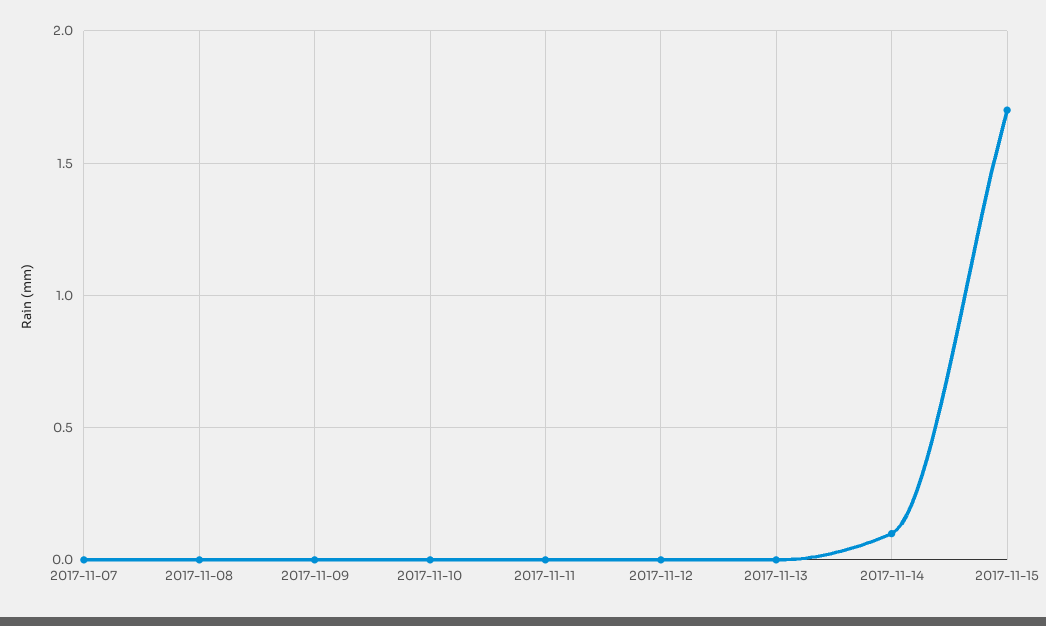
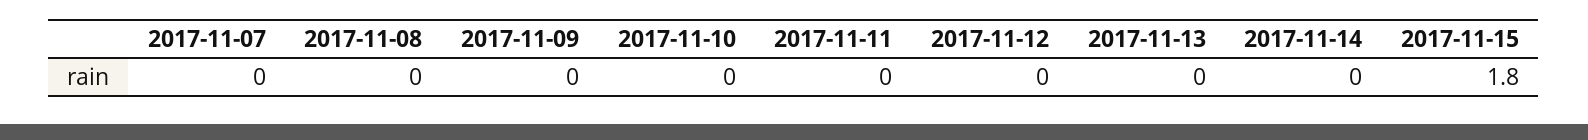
2017-11-14: 0.1 -> 0
2017-11-15: 1.7 -> 1.8

